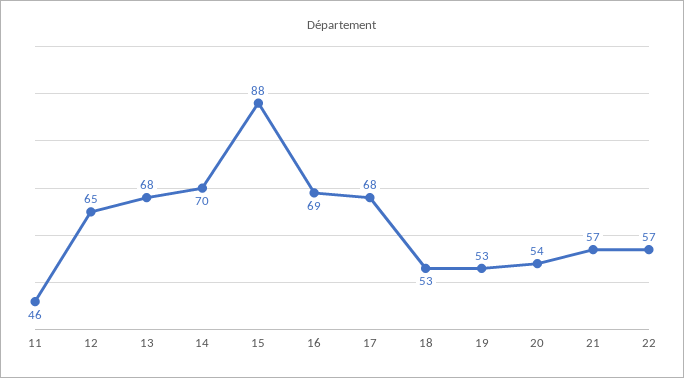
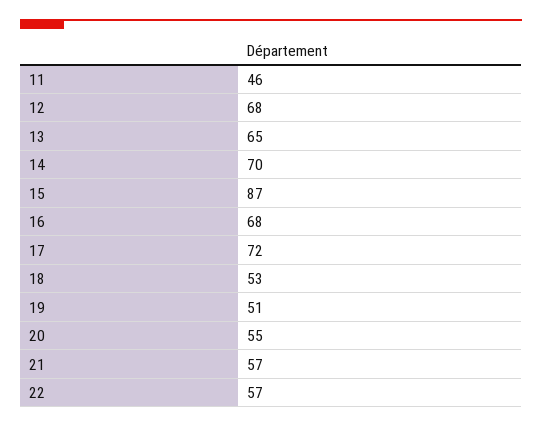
12: 65 -> 68
13: 68 -> 65
15: 88 -> 87
16: 69 -> 68
17: 68 -> 72
19: 53 -> 51
20: 54 -> 55

